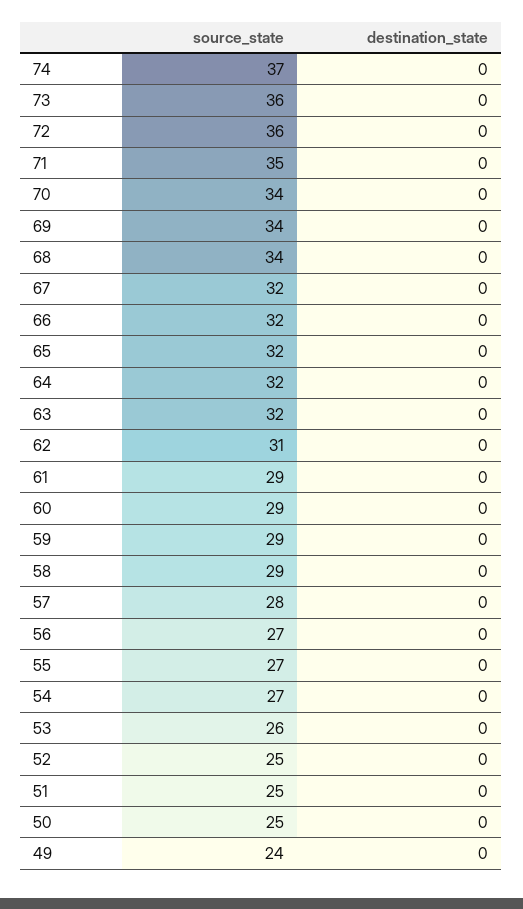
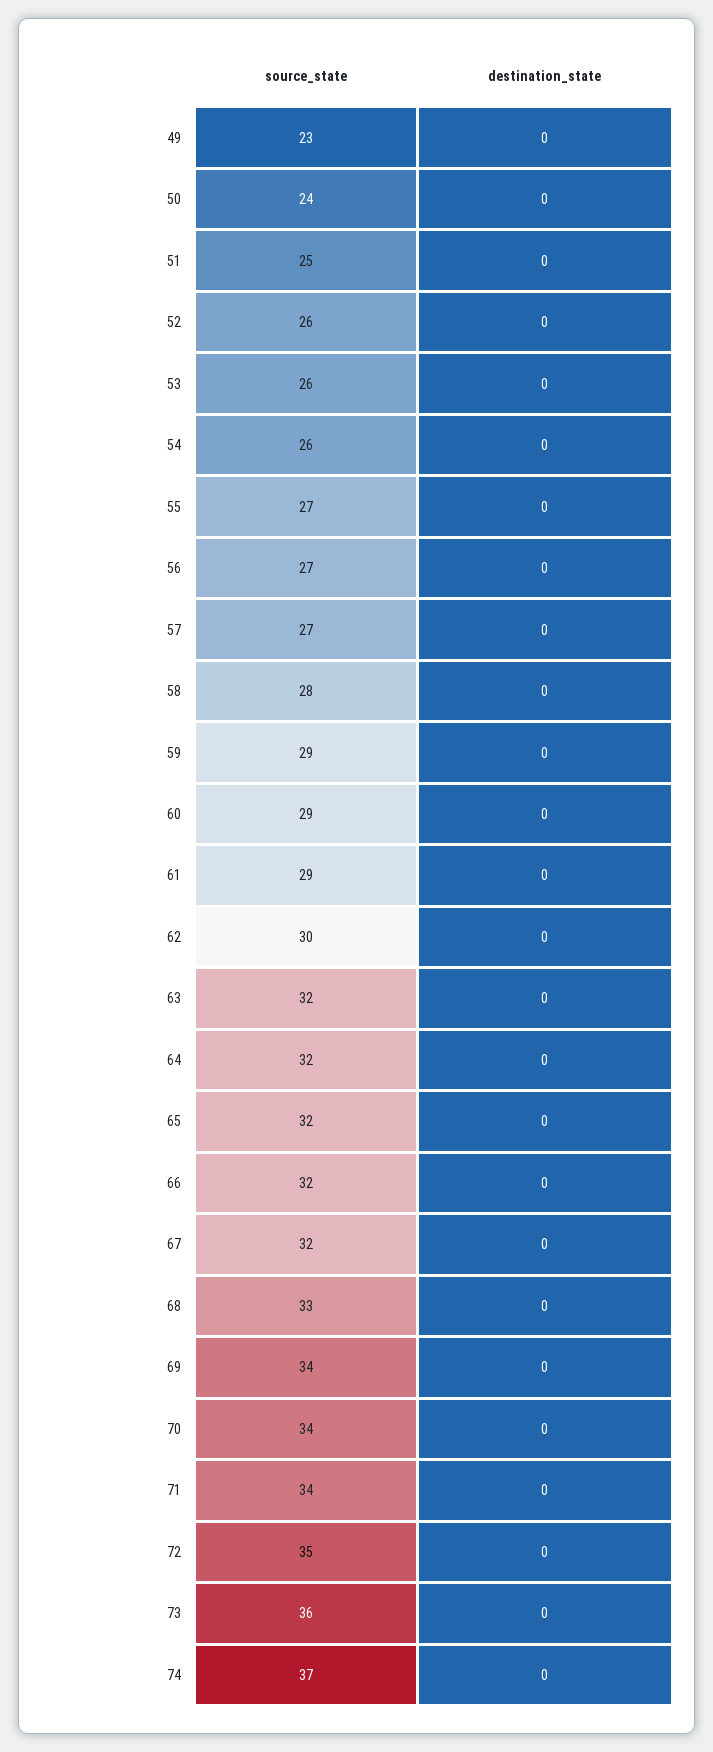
source_state, 72: 36 -> 35
source_state, 71: 35 -> 34
source_state, 68: 34 -> 33
source_state, 62: 31 -> 30
source_state, 58: 29 -> 28
source_state, 57: 28 -> 27
source_state, 54: 27 -> 26
source_state, 52: 25 -> 26
source_state, 50: 25 -> 24
source_state, 49: 24 -> 23

